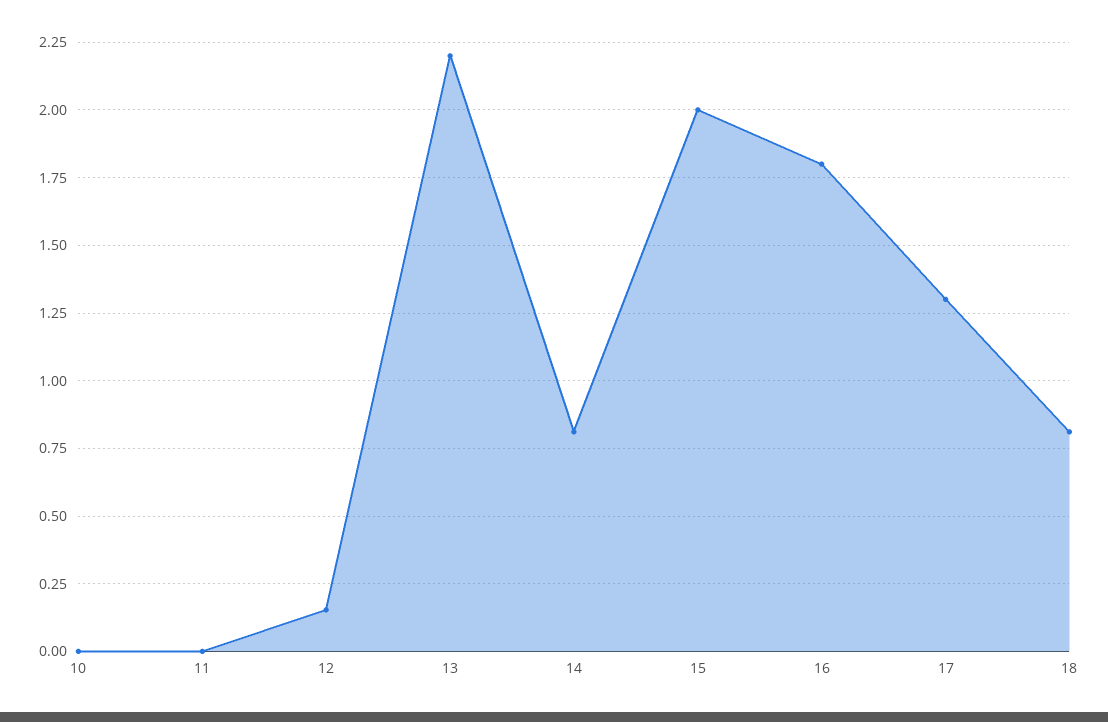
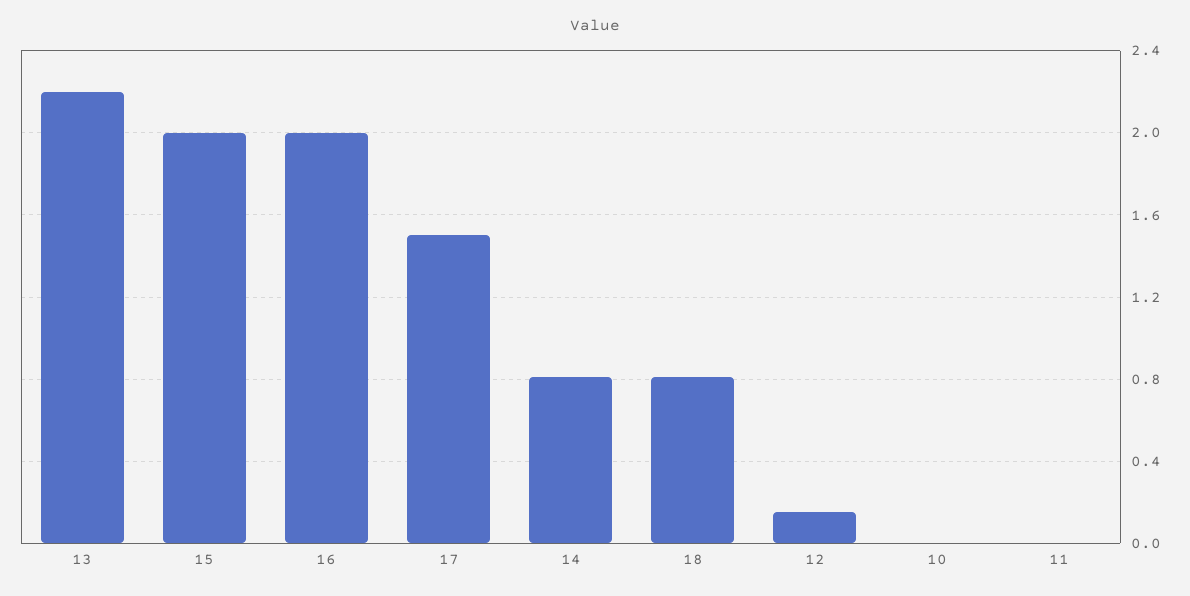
16: 1.8 -> 2
17: 1.3 -> 1.5

